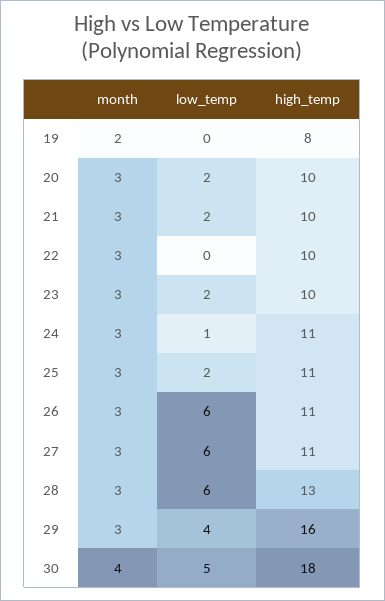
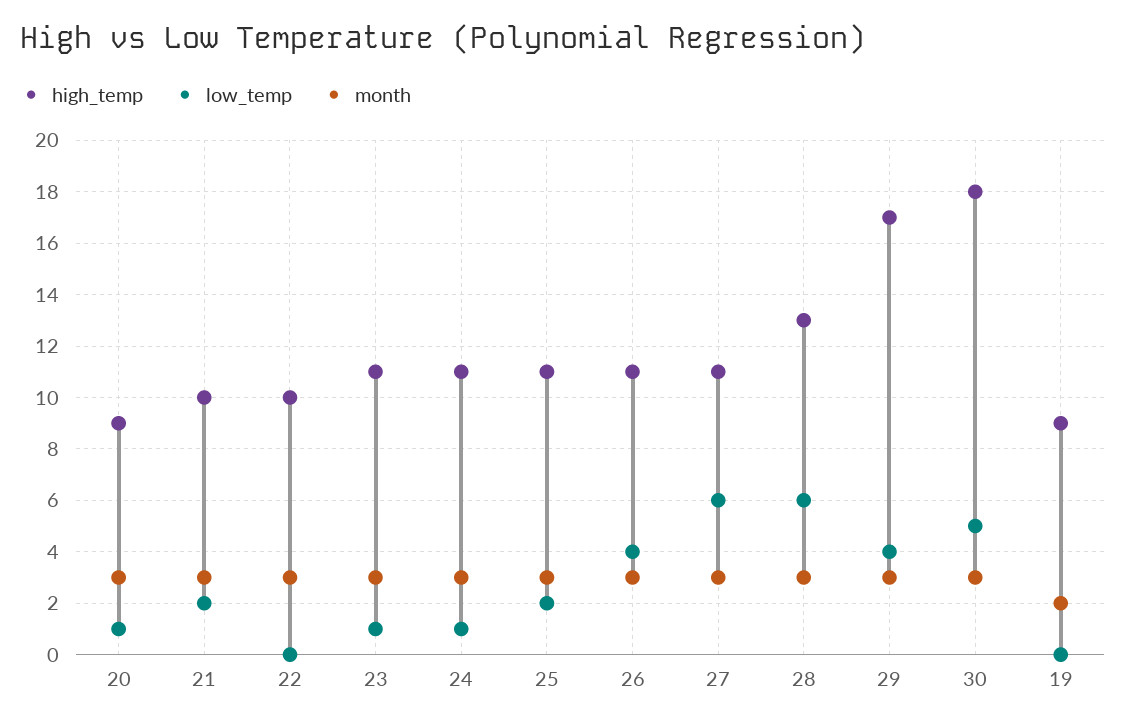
high_temp, 19: 8 -> 9
low_temp, 20: 2 -> 1
high_temp, 20: 10 -> 9
low_temp, 23: 2 -> 1
high_temp, 23: 10 -> 11
low_temp, 26: 6 -> 4
high_temp, 29: 16 -> 17
month, 30: 4 -> 3

